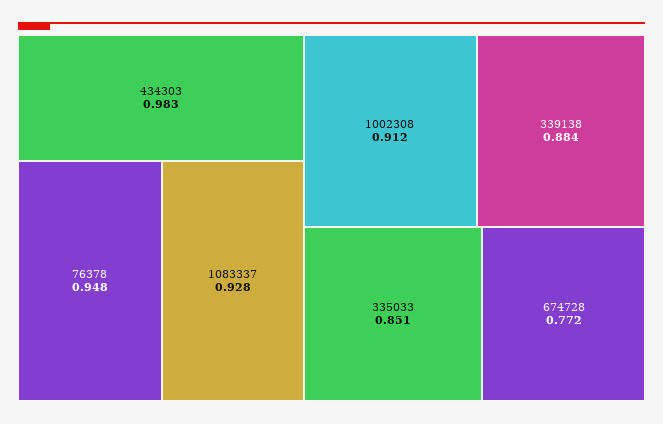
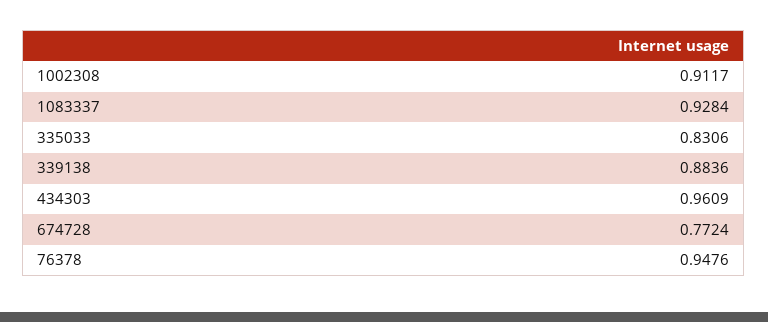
434303: 0.983 -> 0.9609
335033: 0.851 -> 0.8306

